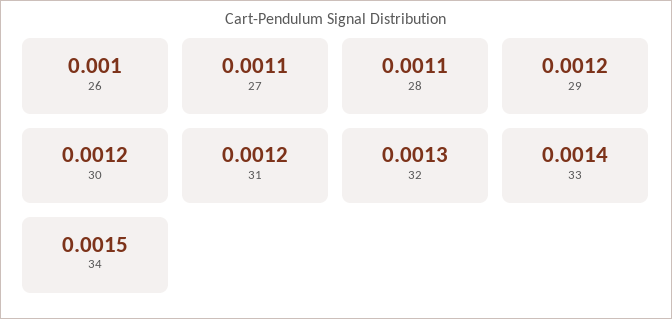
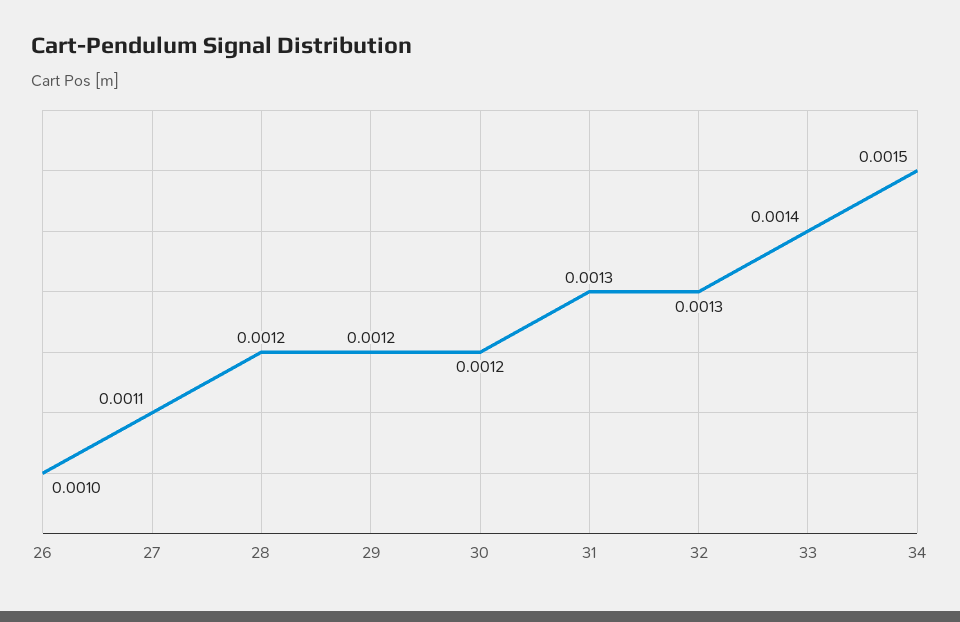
28: 0.0011 -> 0.0012
31: 0.0012 -> 0.0013

